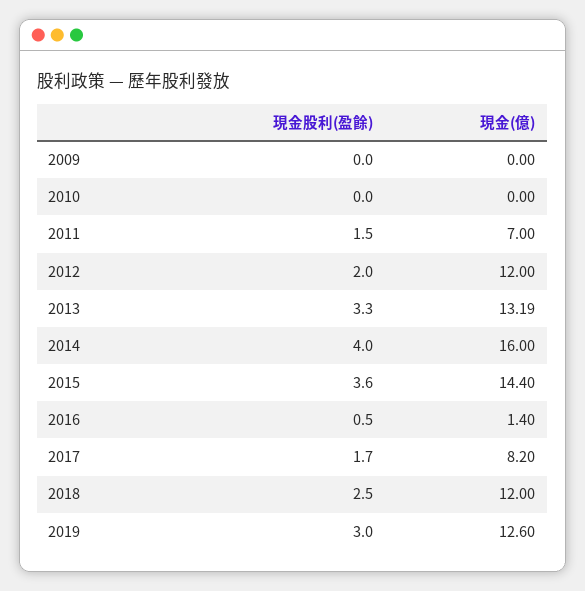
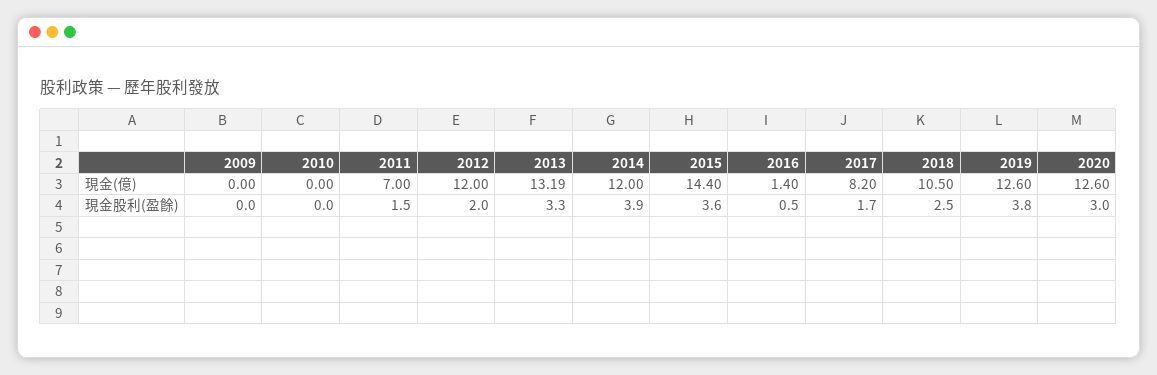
現金股利(盈餘), 2014: 4 -> 3.9
現金(億), 2014: 16 -> 12
現金(億), 2018: 12 -> 10.5
現金股利(盈餘), 2019: 3 -> 3.8
現金(億), 2020: none -> 12.6
現金股利(盈餘), 2020: none -> 3

